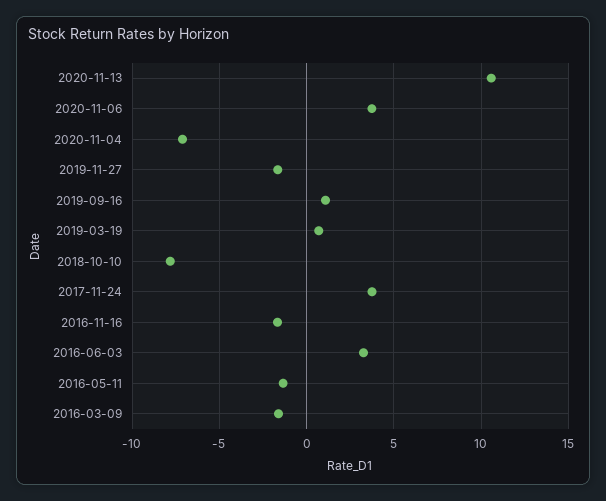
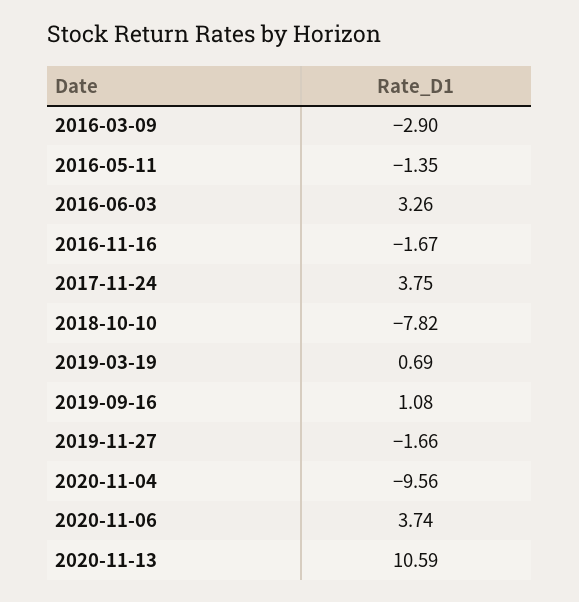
2020-11-04: -7 -> -9.56
2016-03-09: -1.5 -> -2.9

